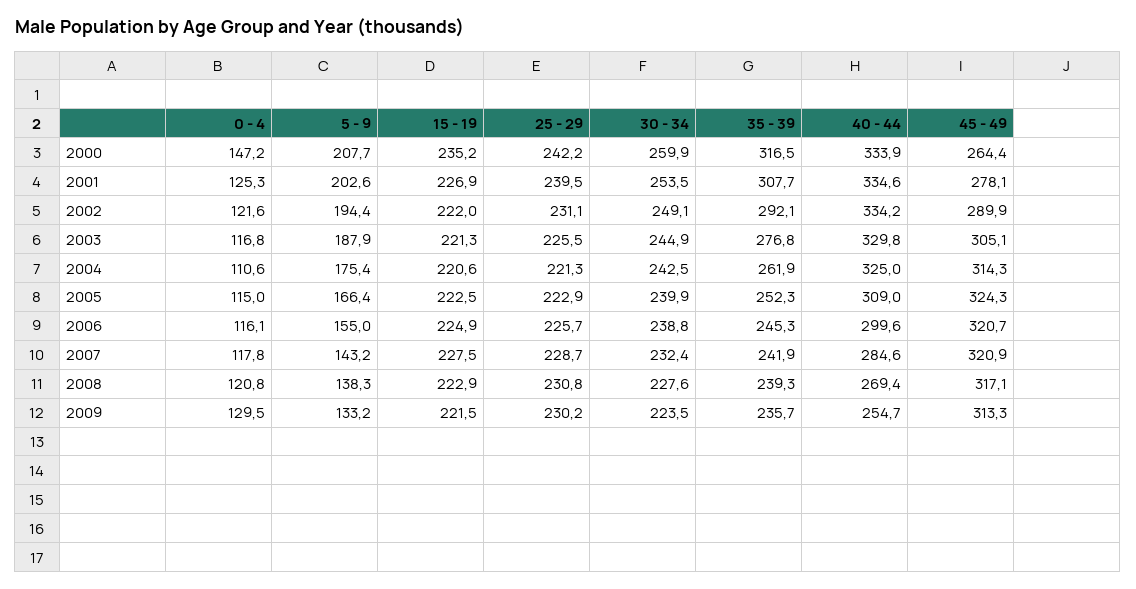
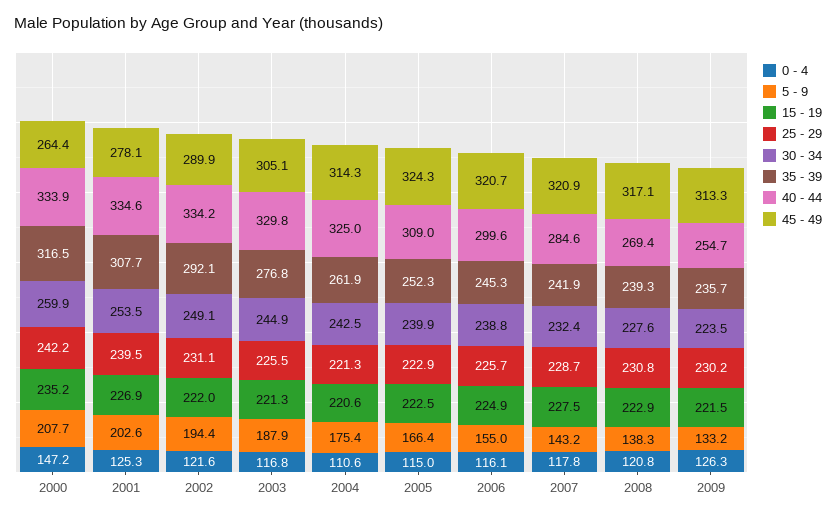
0 - 4, 2009: 129.5 -> 126.3

